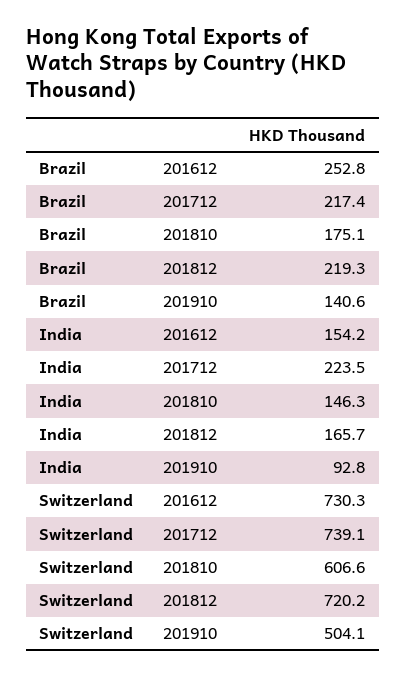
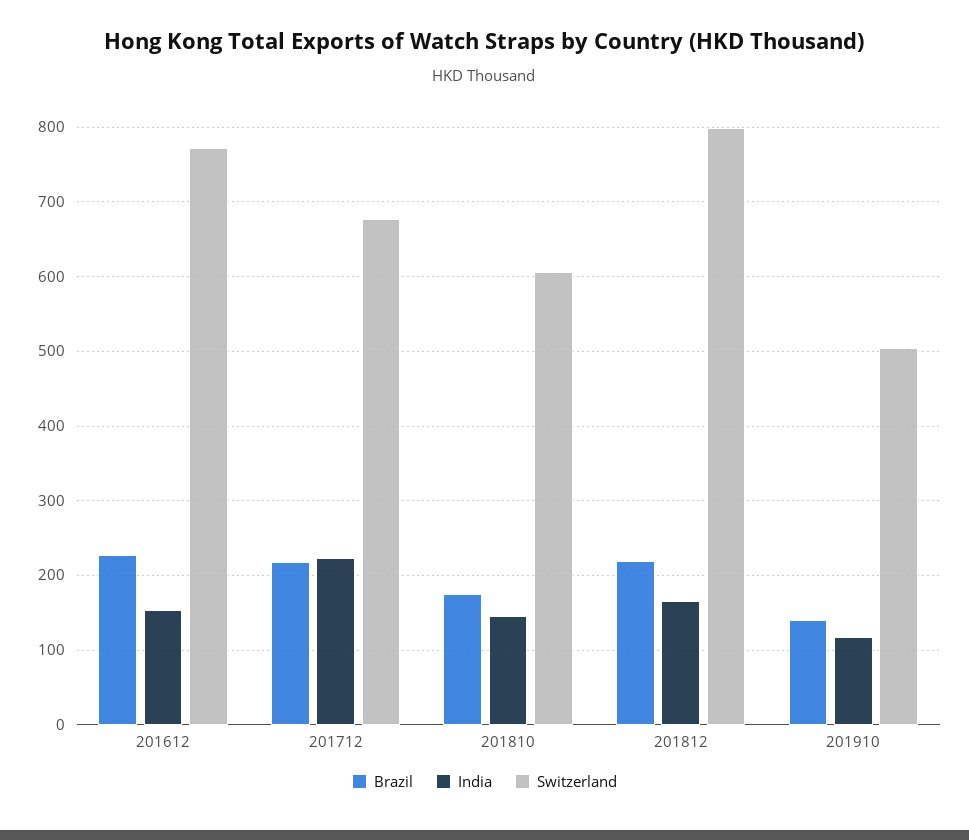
Brazil, 201612: 252.8 -> 230
India, 201910: 92.8 -> 120
Switzerland, 201612: 730.3 -> 770
Switzerland, 201712: 739.1 -> 680
Switzerland, 201812: 720.2 -> 800

